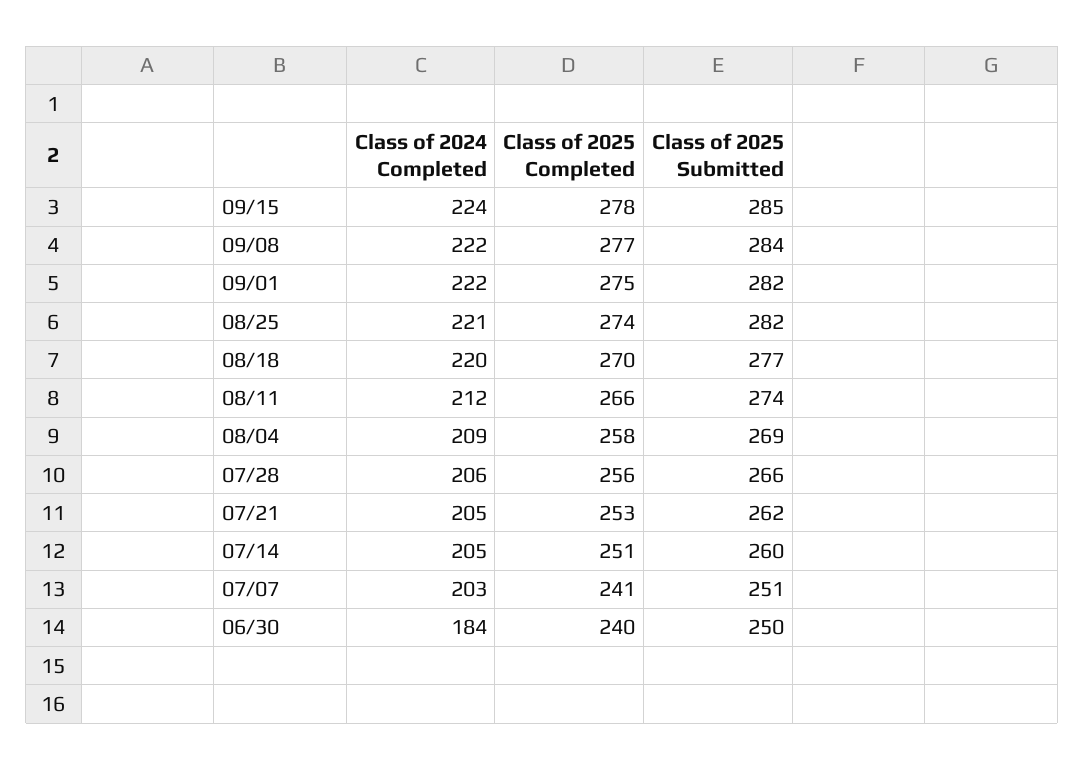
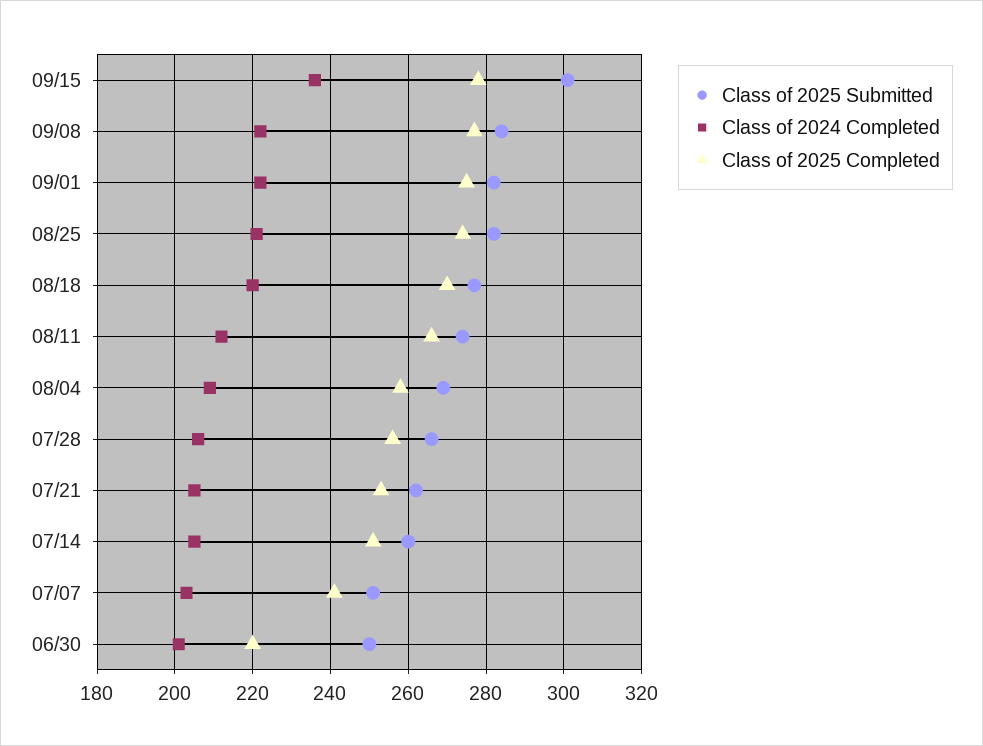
Class of 2024 Completed, 09/15: 224 -> 235
Class of 2025 Submitted, 09/15: 285 -> 300
Class of 2024 Completed, 06/30: 184 -> 200
Class of 2025 Completed, 06/30: 240 -> 220

